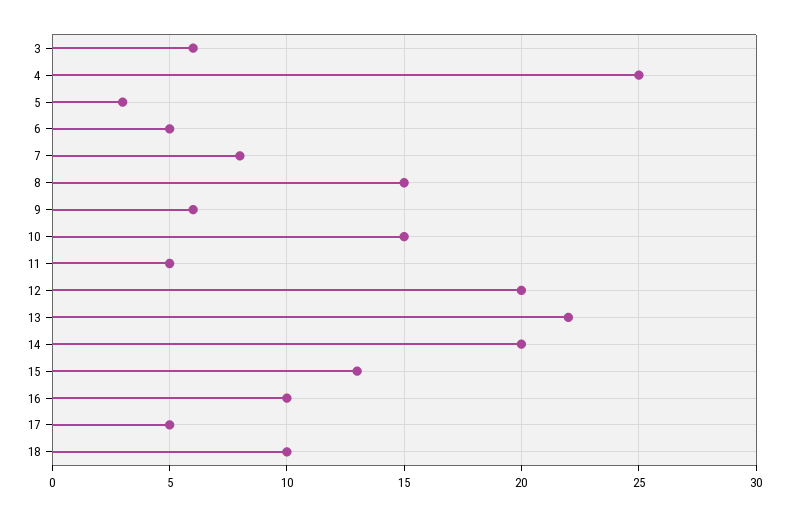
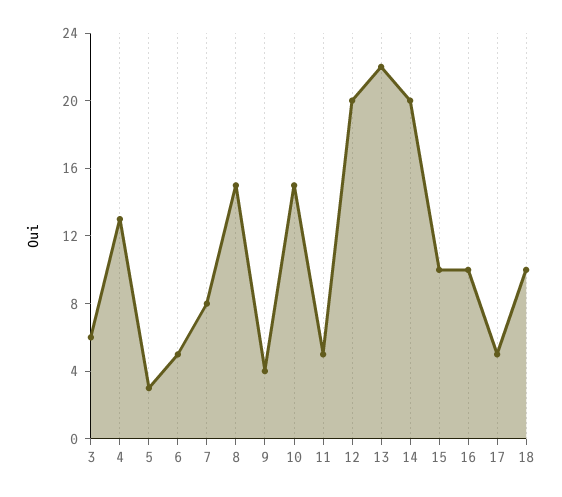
4: 25 -> 13
9: 6 -> 4
15: 13 -> 10

